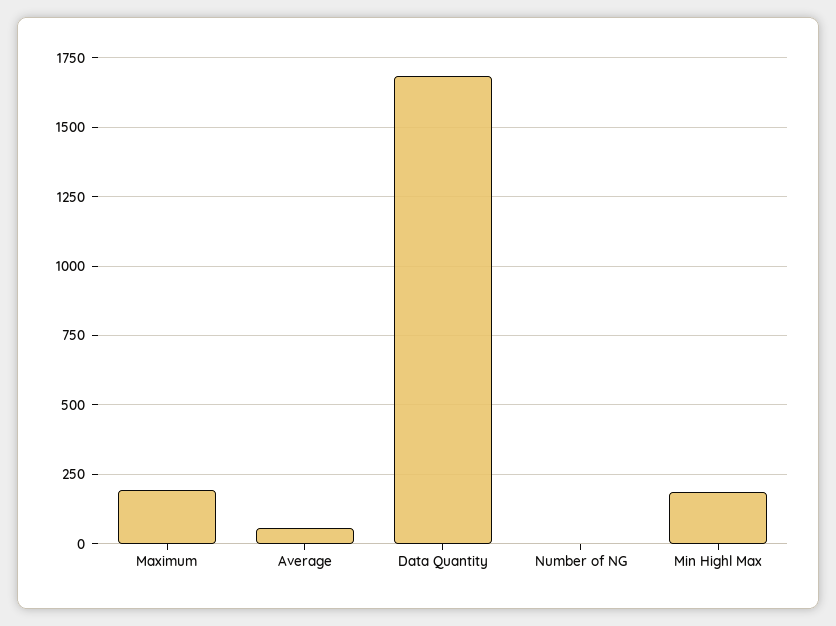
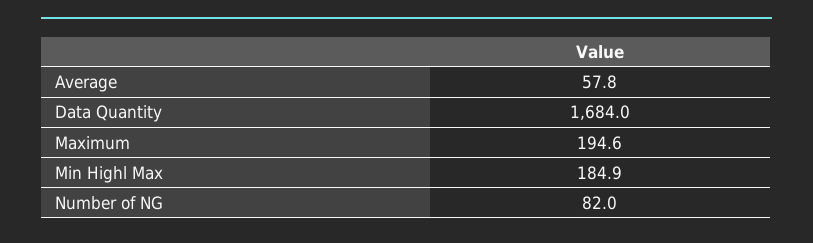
Number of NG: 0 -> 82

